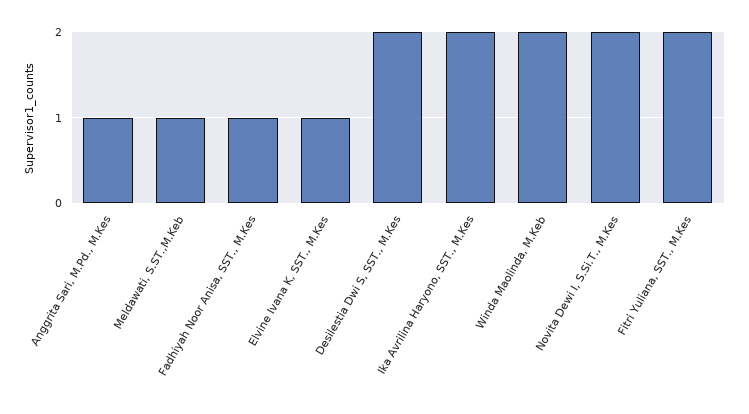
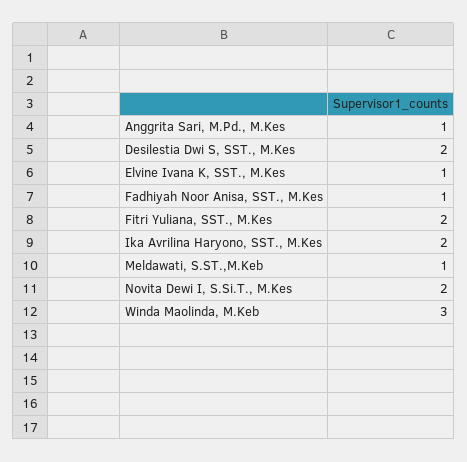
Winda Maolinda, M.Keb: 2 -> 3

